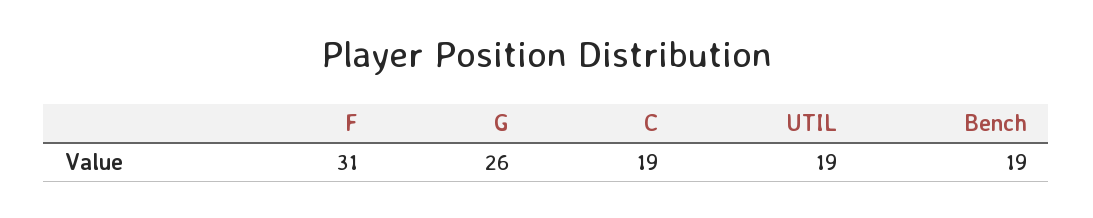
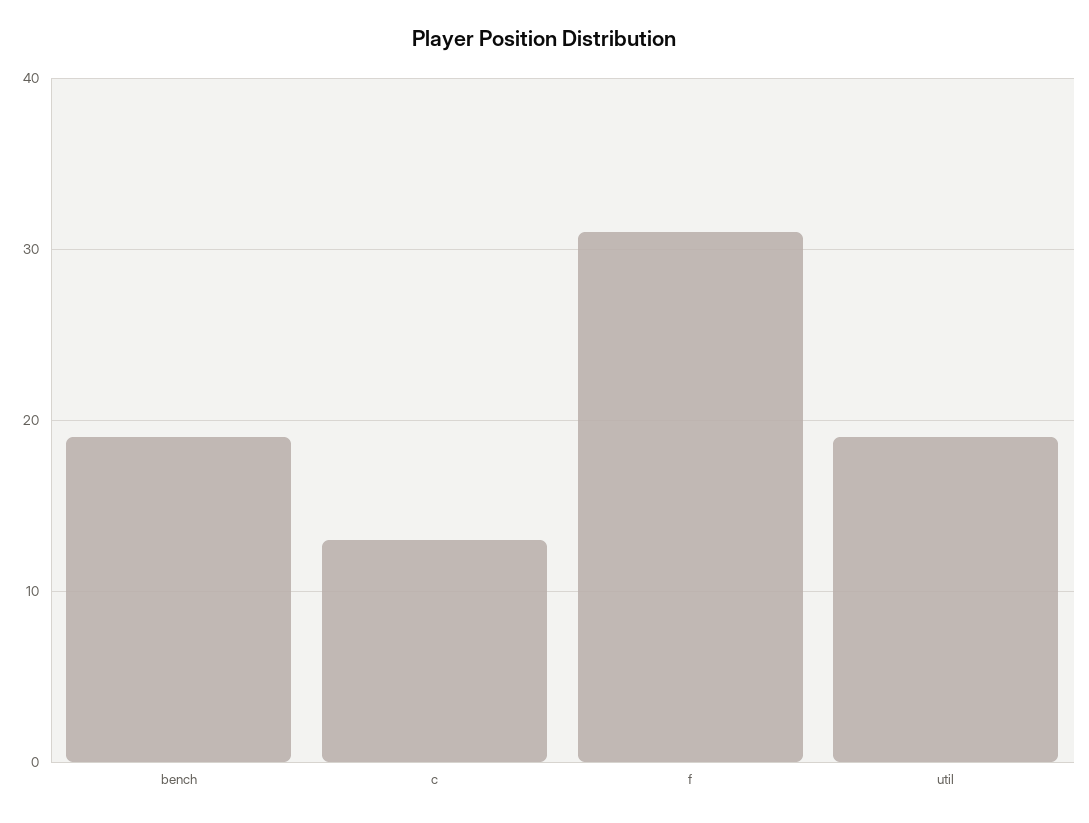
G: 26 -> none
C: 19 -> 13

